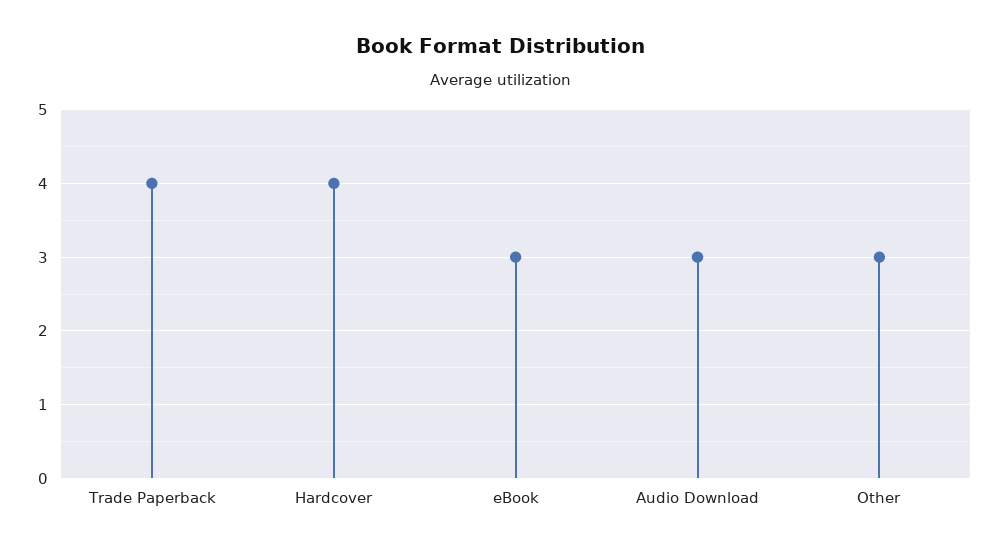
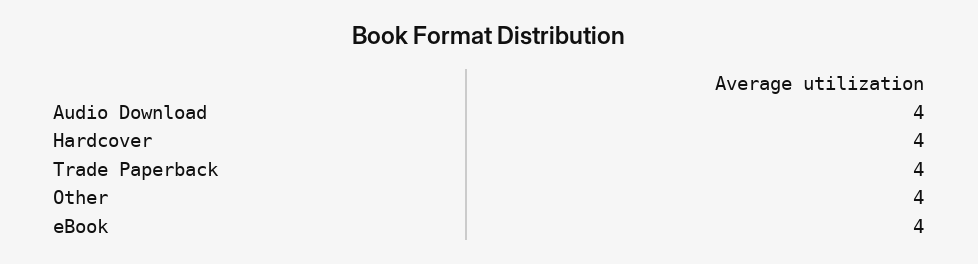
eBook: 3 -> 4
Audio Download: 3 -> 4
Other: 3 -> 4

